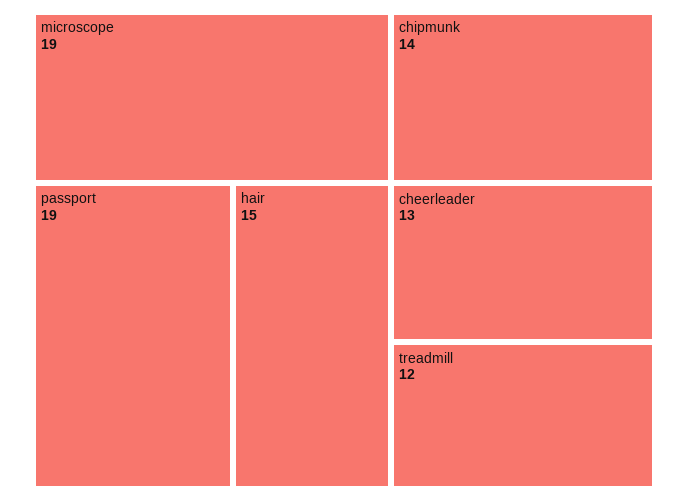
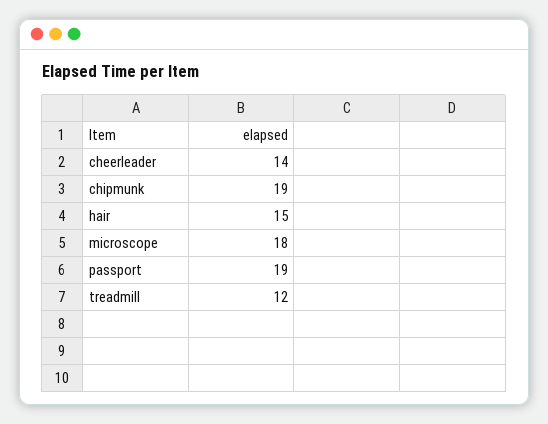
microscope: 19 -> 18
chipmunk: 14 -> 19
cheerleader: 13 -> 14

